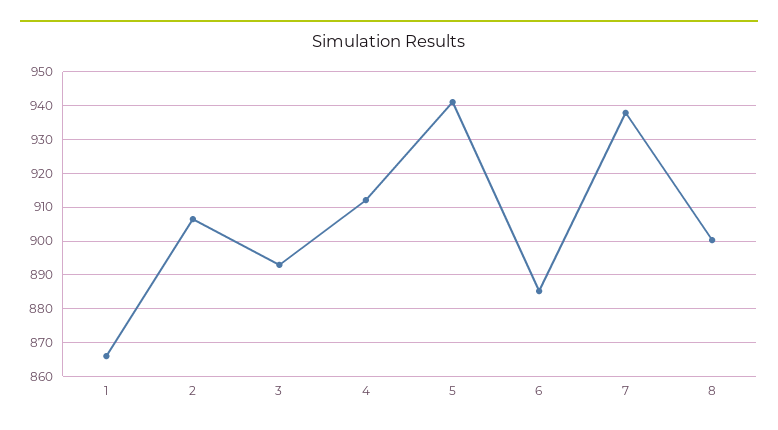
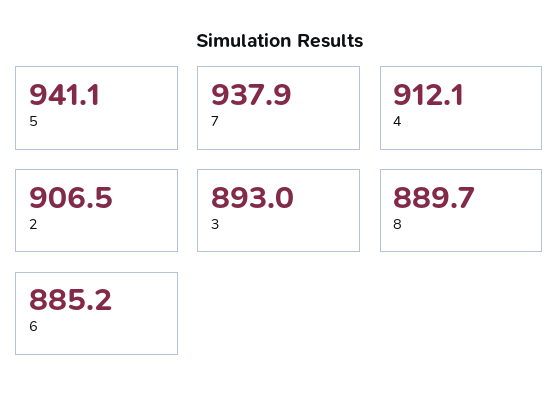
1: 866 -> none
8: 900 -> 889.7

